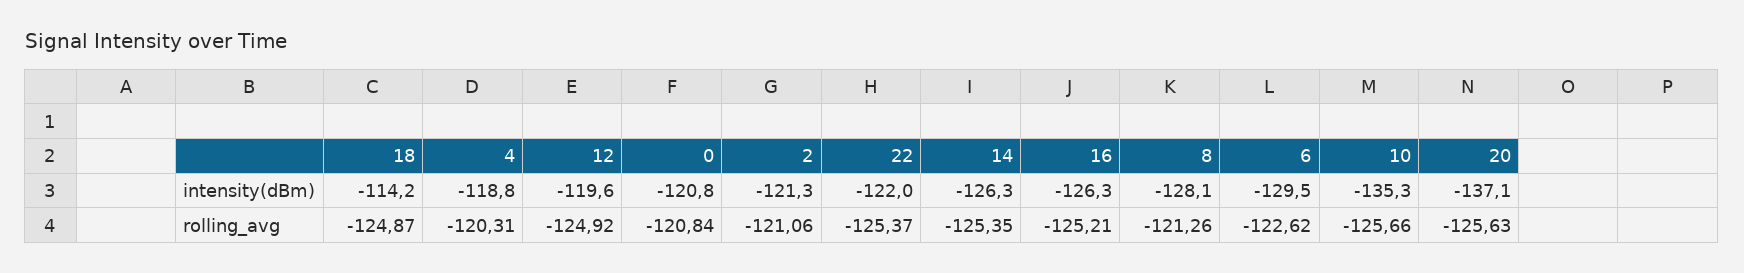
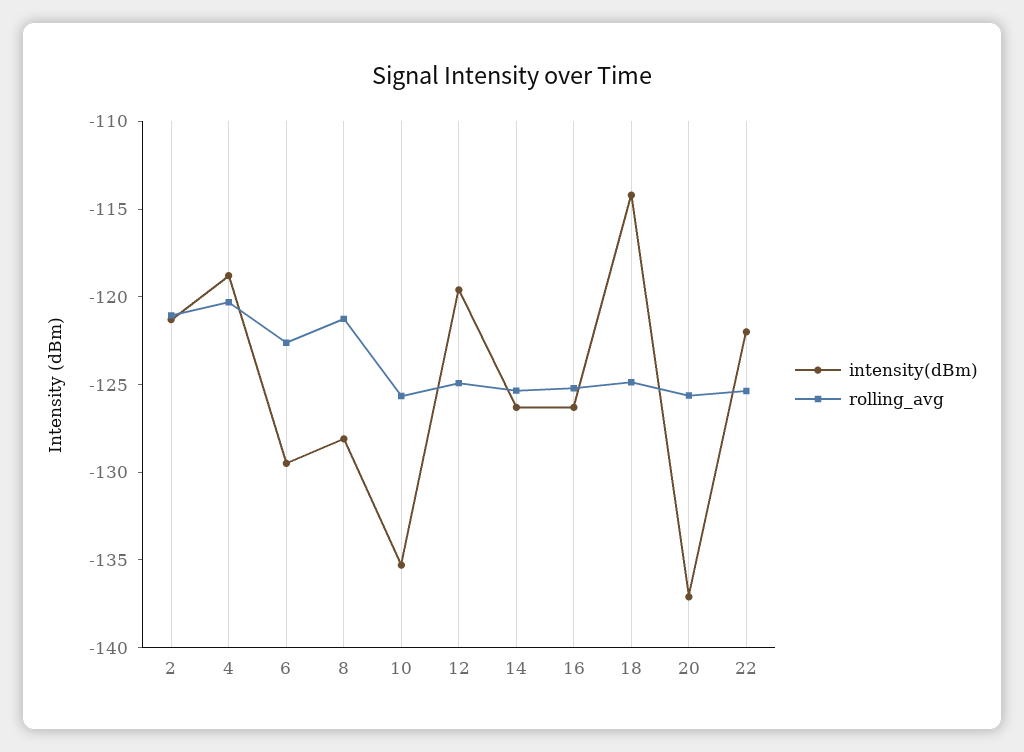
intensity(dBm), 0: -120.8 -> none
rolling_avg, 0: -120.84 -> none

